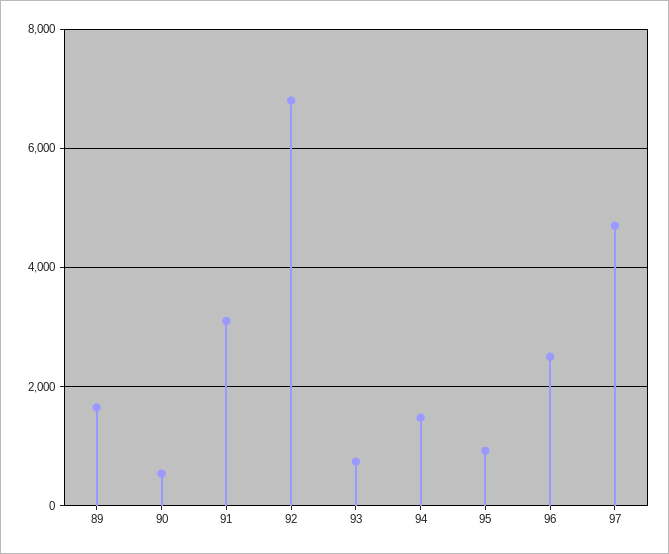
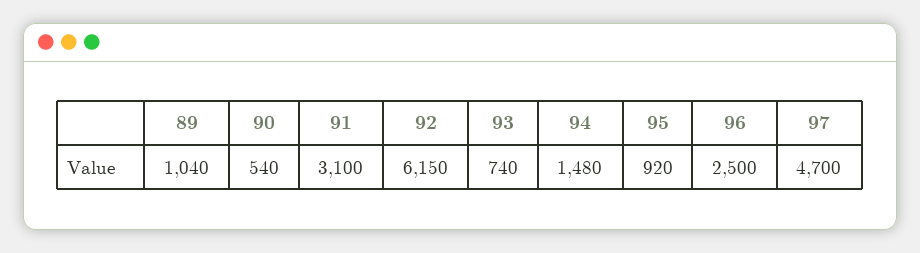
89: 1600 -> 1040
92: 6800 -> 6150

